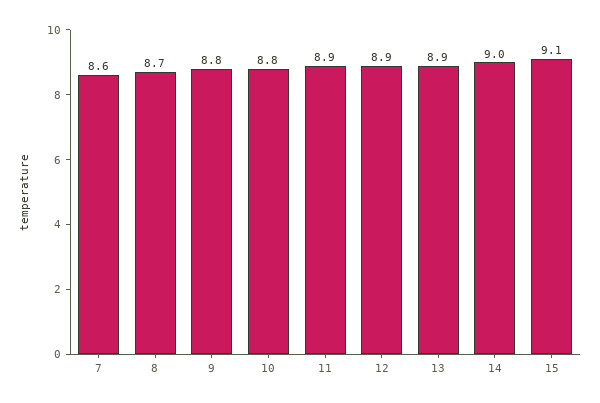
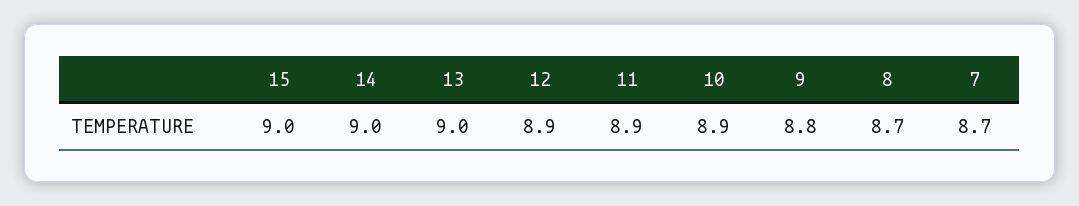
7: 8.6 -> 8.7
10: 8.8 -> 8.9
13: 8.9 -> 9
15: 9.1 -> 9

